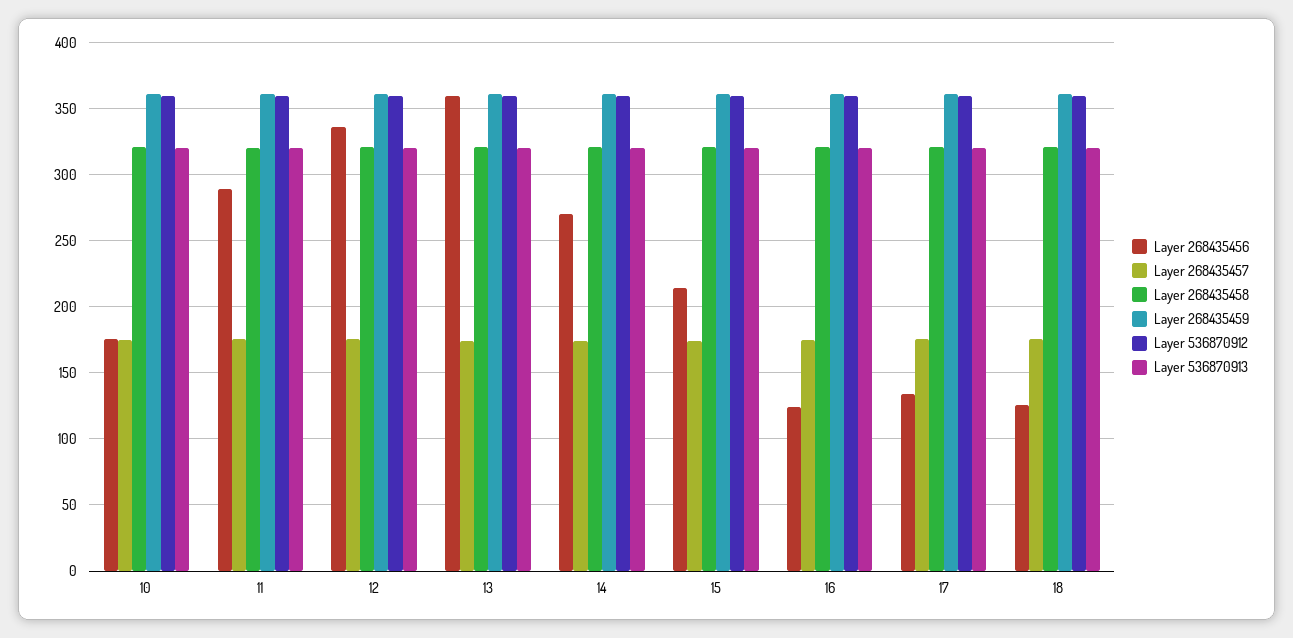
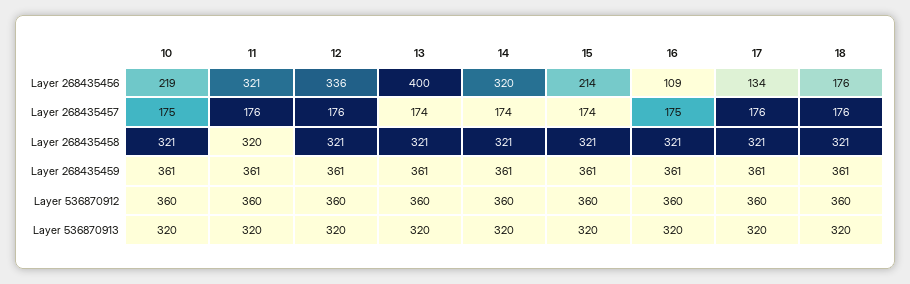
Layer 268435456, 10: 175 -> 219
Layer 268435456, 11: 290 -> 321
Layer 268435456, 13: 360 -> 400
Layer 268435456, 14: 270 -> 320
Layer 268435456, 16: 125 -> 109
Layer 268435456, 18: 125 -> 176

